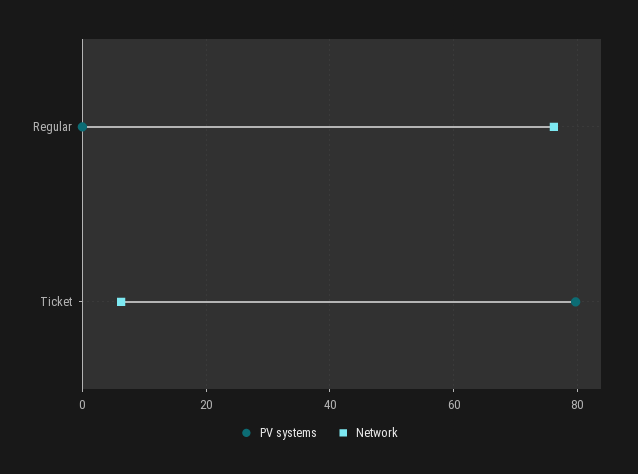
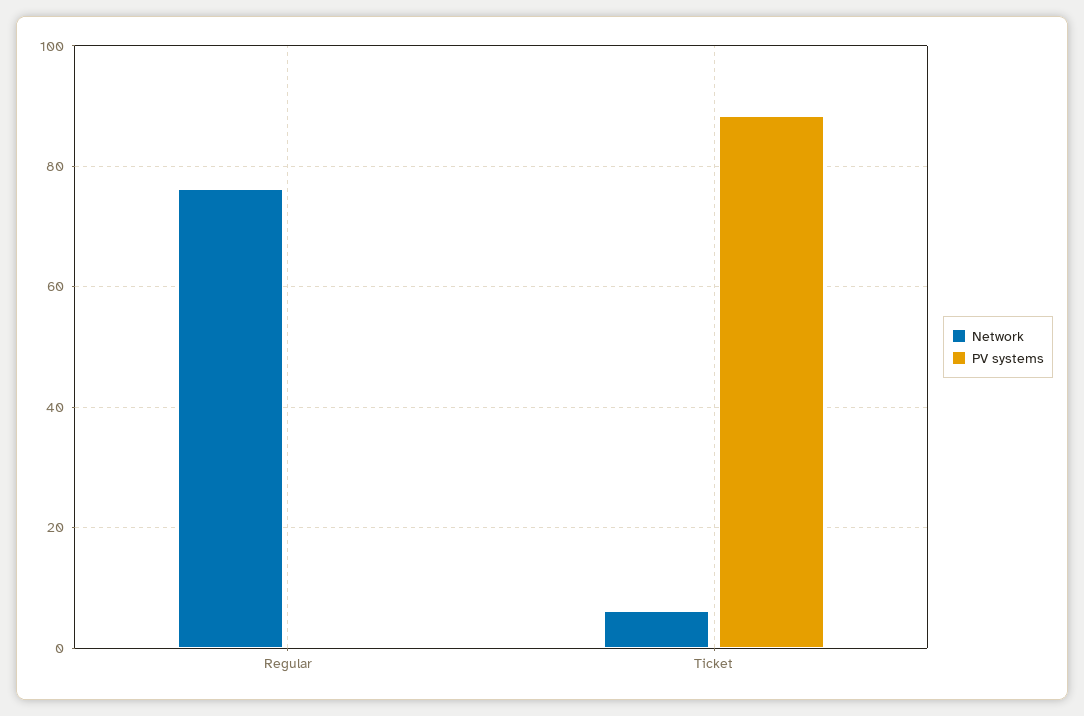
PV systems, Ticket: 80 -> 88

